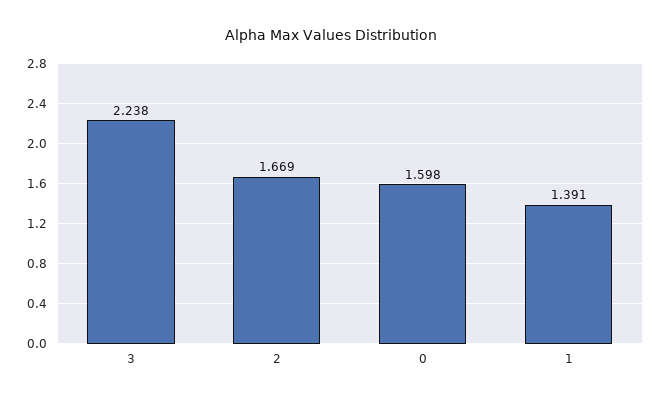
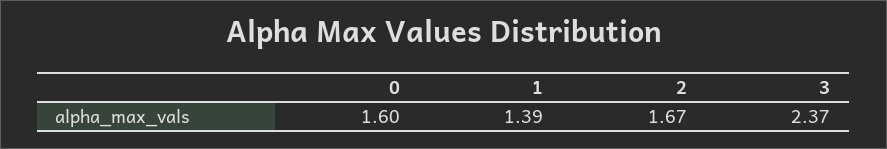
3: 2.238 -> 2.37

